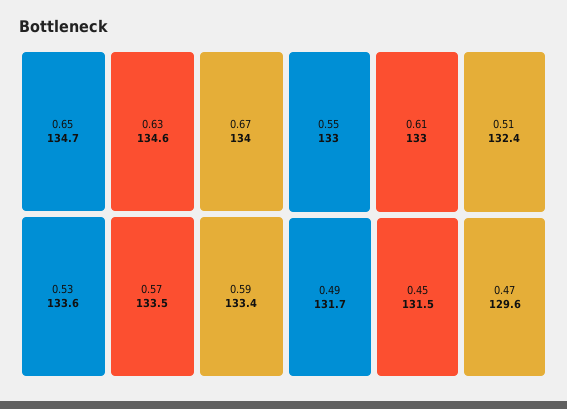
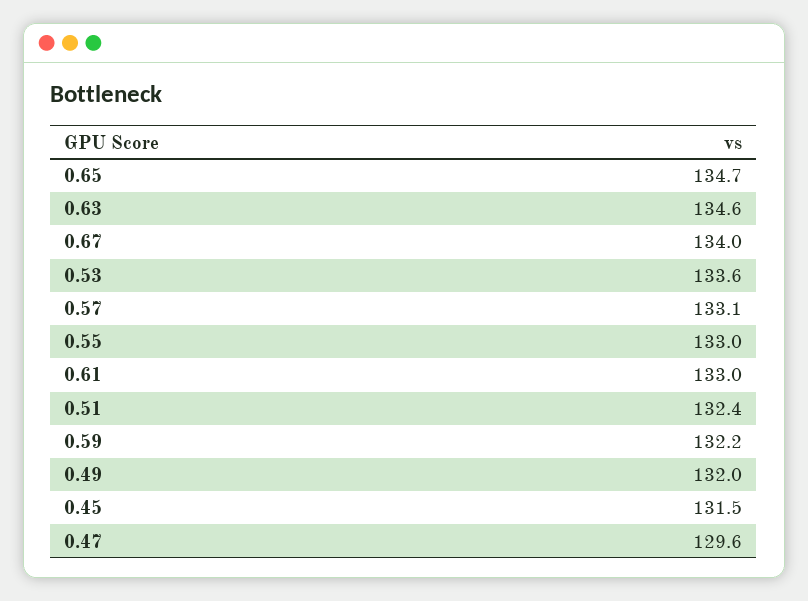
0.57: 133.5 -> 133.1
0.59: 133.4 -> 132.2
0.49: 131.7 -> 132

